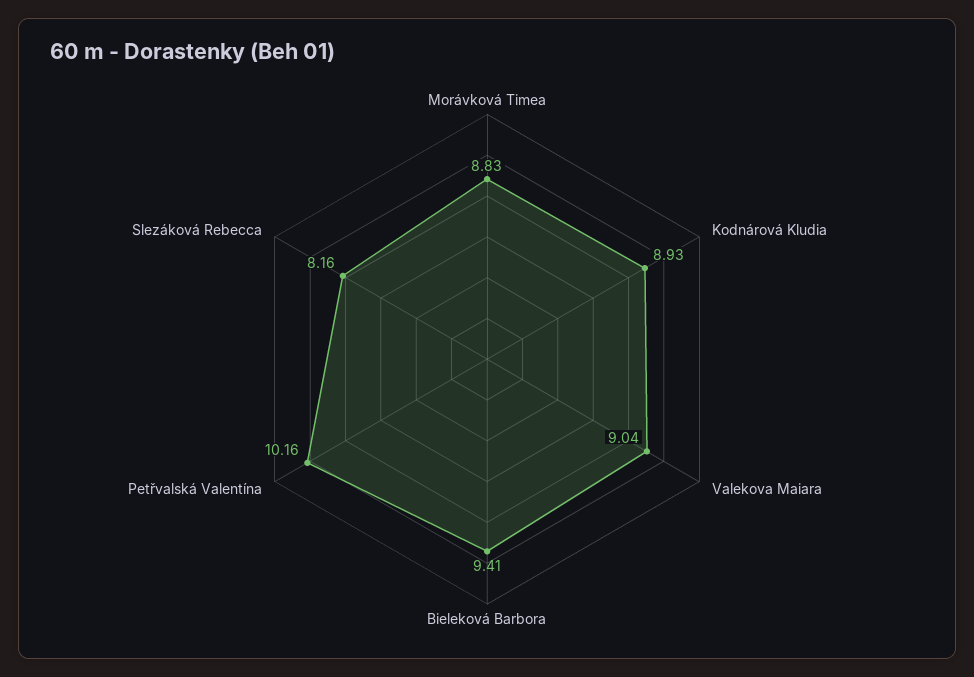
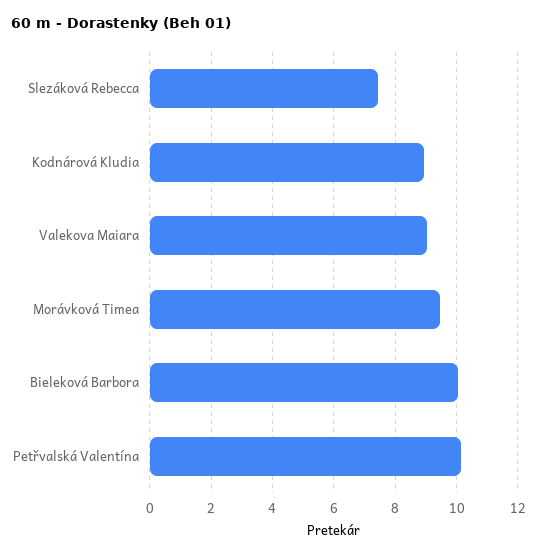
Morávková Timea: 8.83 -> 9.4
Bieleková Barbora: 9.41 -> 10
Slezáková Rebecca: 8.16 -> 7.4

